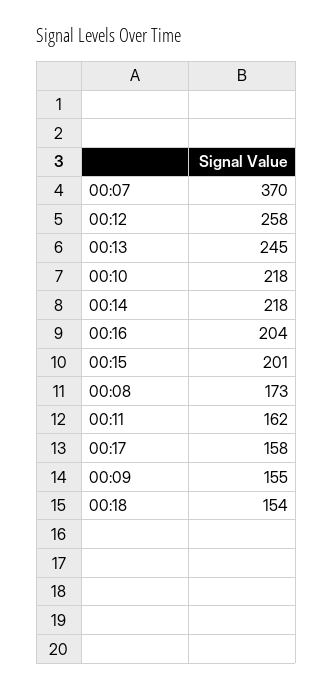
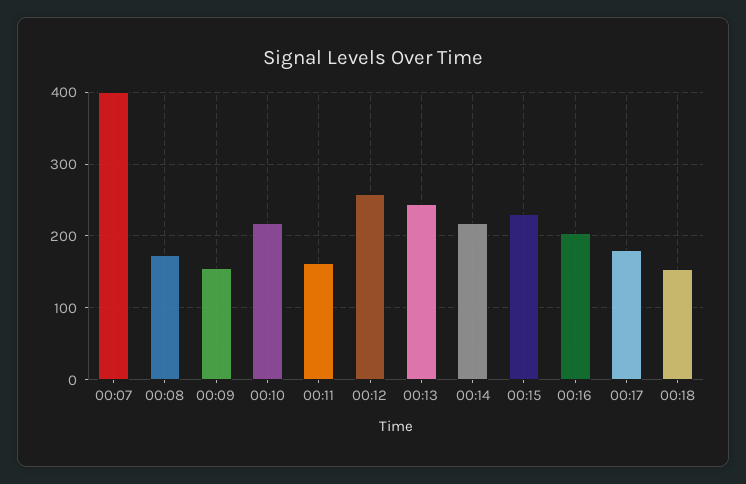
00:07: 370 -> 400
00:15: 201 -> 230
00:17: 158 -> 180

